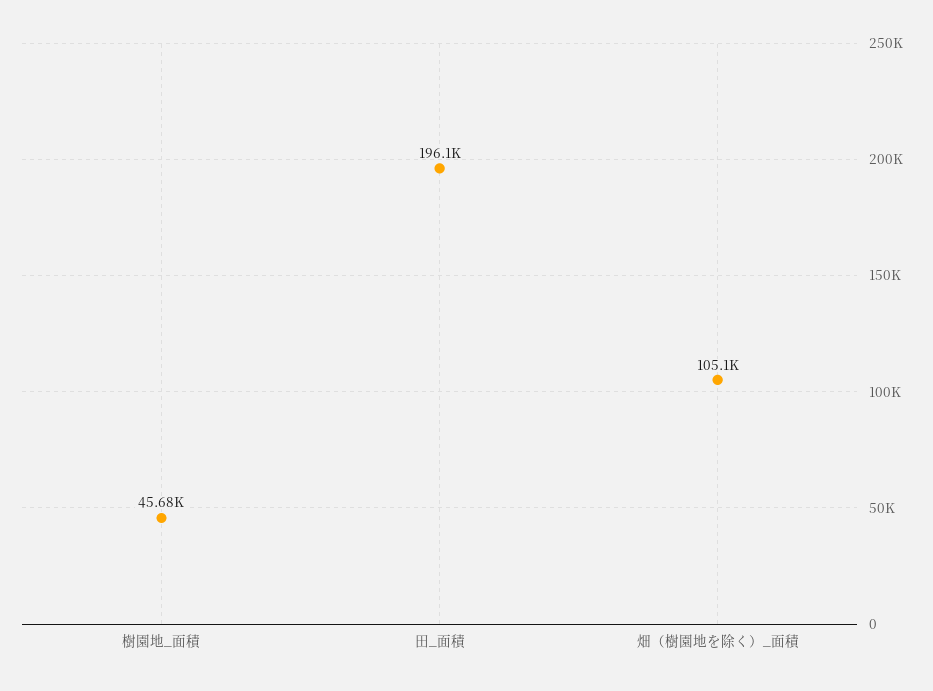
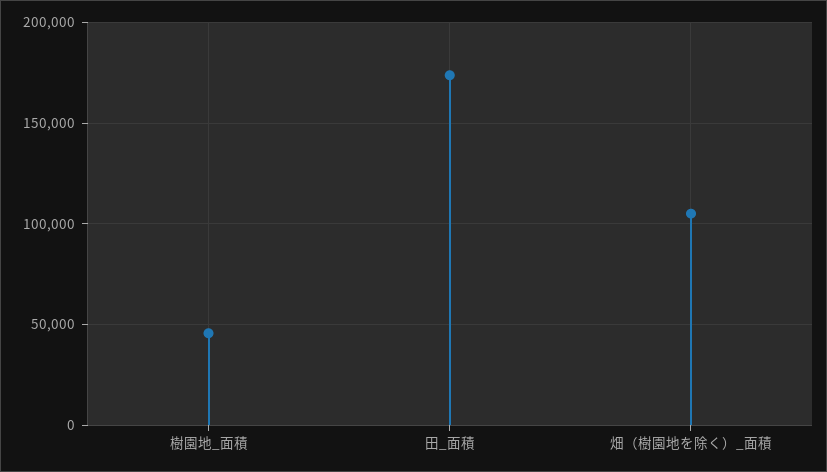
田_面積: 196100 -> 175000

